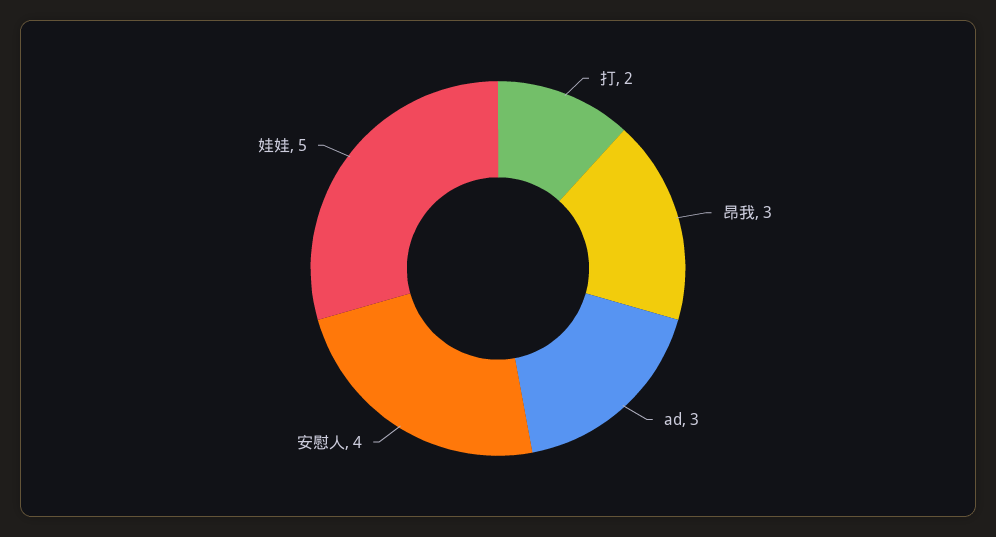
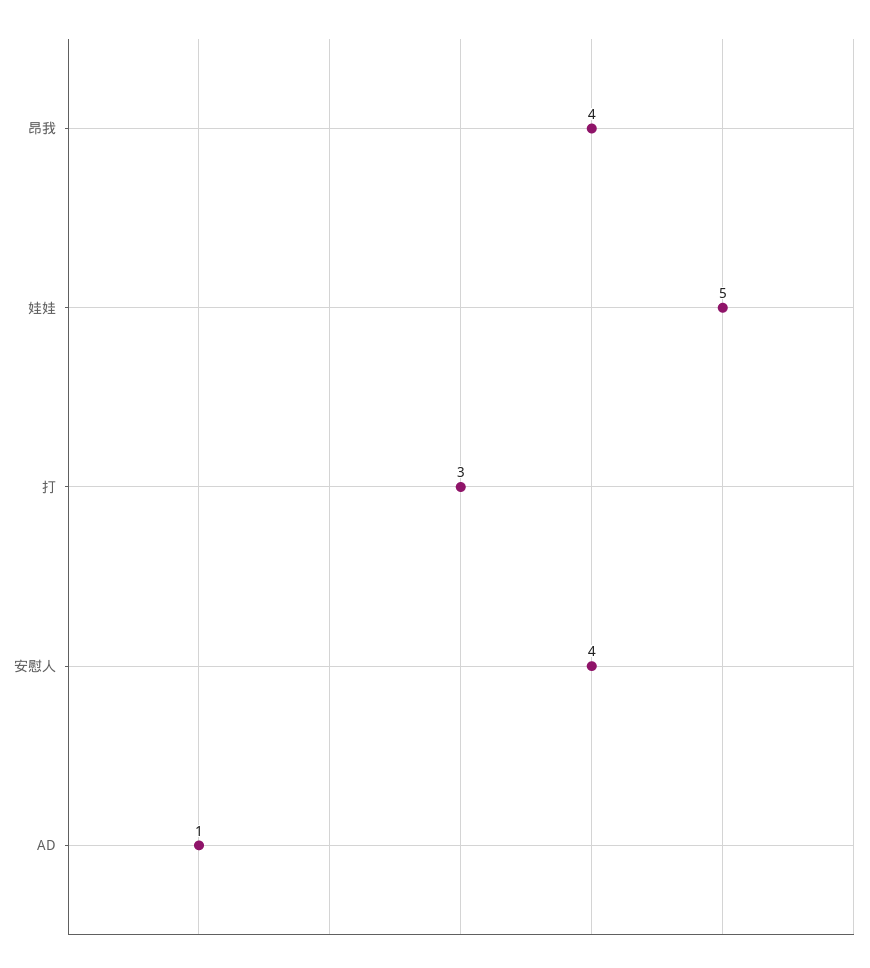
打: 2 -> 3
昂我: 3 -> 4
ad: 3 -> 1

